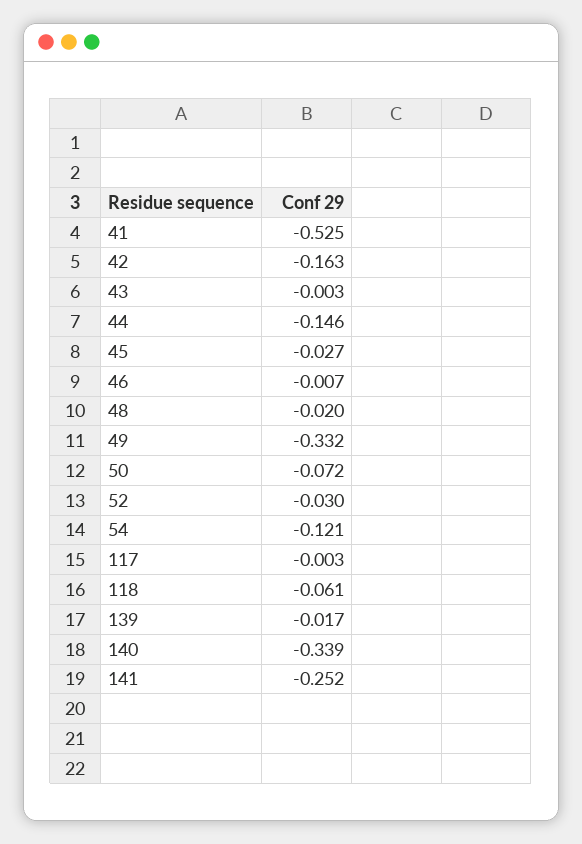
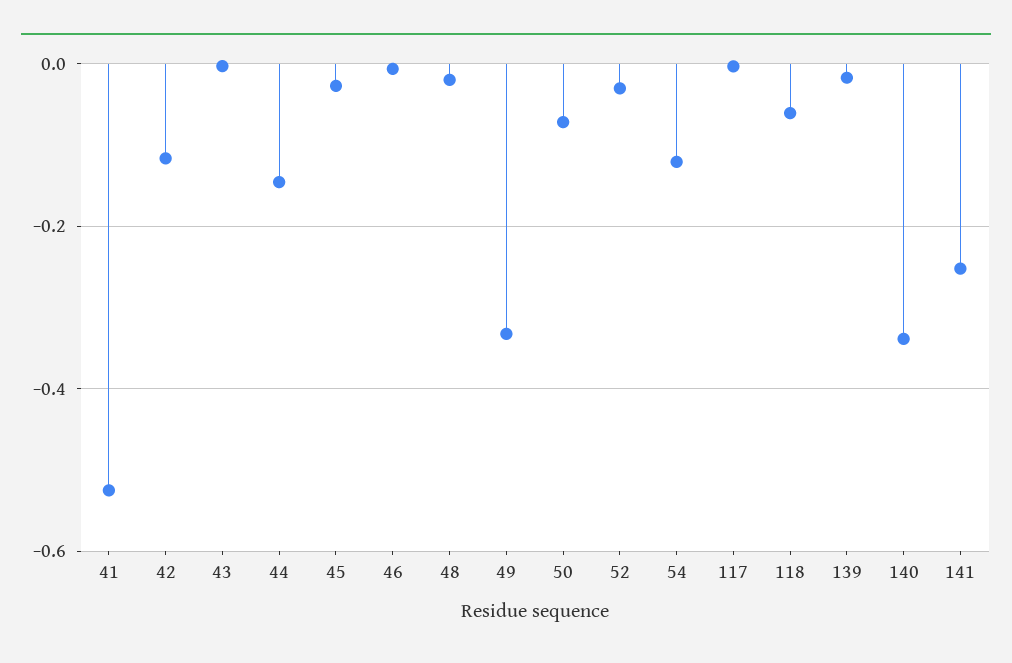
42: -0.163 -> -0.12

